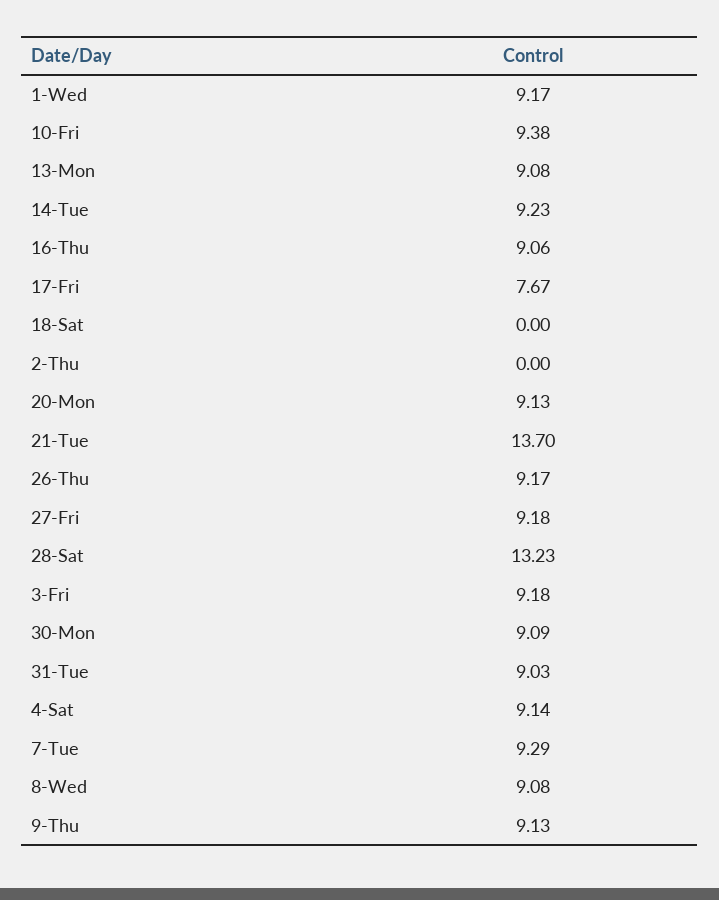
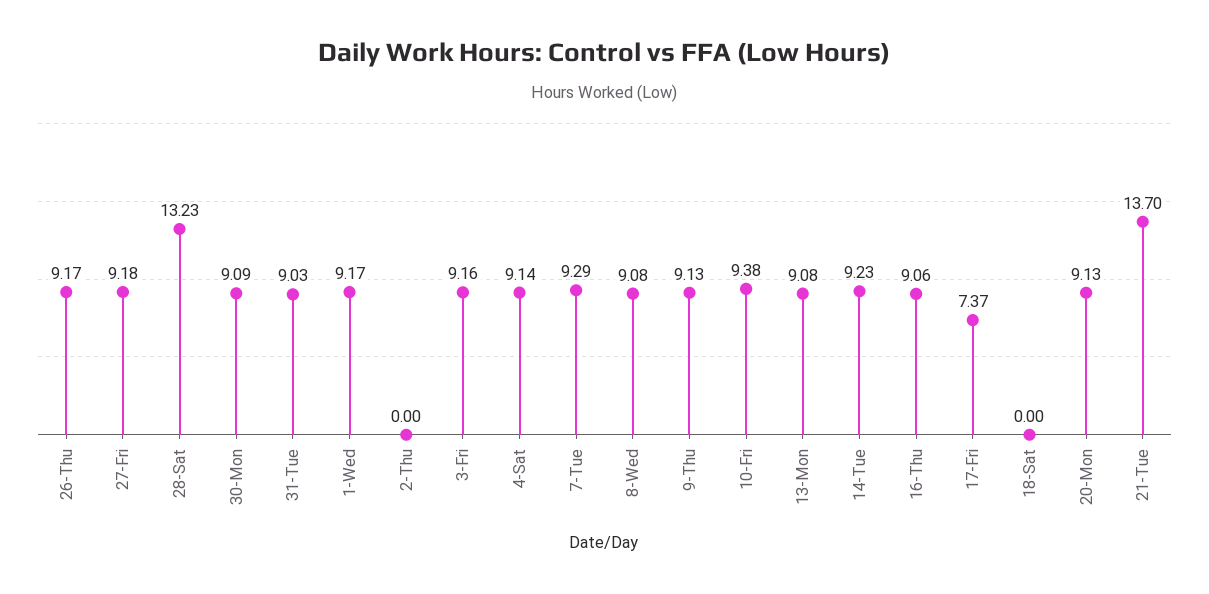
17-Fri: 7.67 -> 7.37
3-Fri: 9.18 -> 9.16

